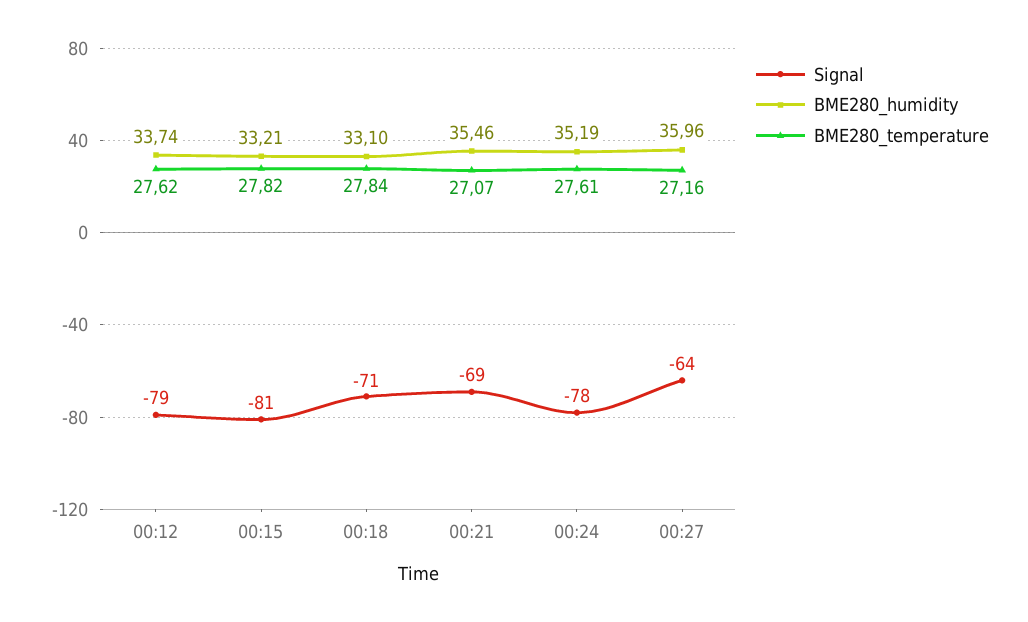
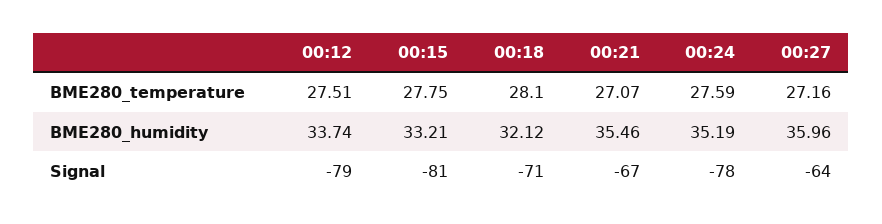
BME280_temperature, 00:12: 27.62 -> 27.51
BME280_temperature, 00:15: 27.82 -> 27.75
BME280_humidity, 00:18: 33.1 -> 32.12
BME280_temperature, 00:18: 27.84 -> 28.1
Signal, 00:21: -69 -> -67
BME280_temperature, 00:24: 27.61 -> 27.59

